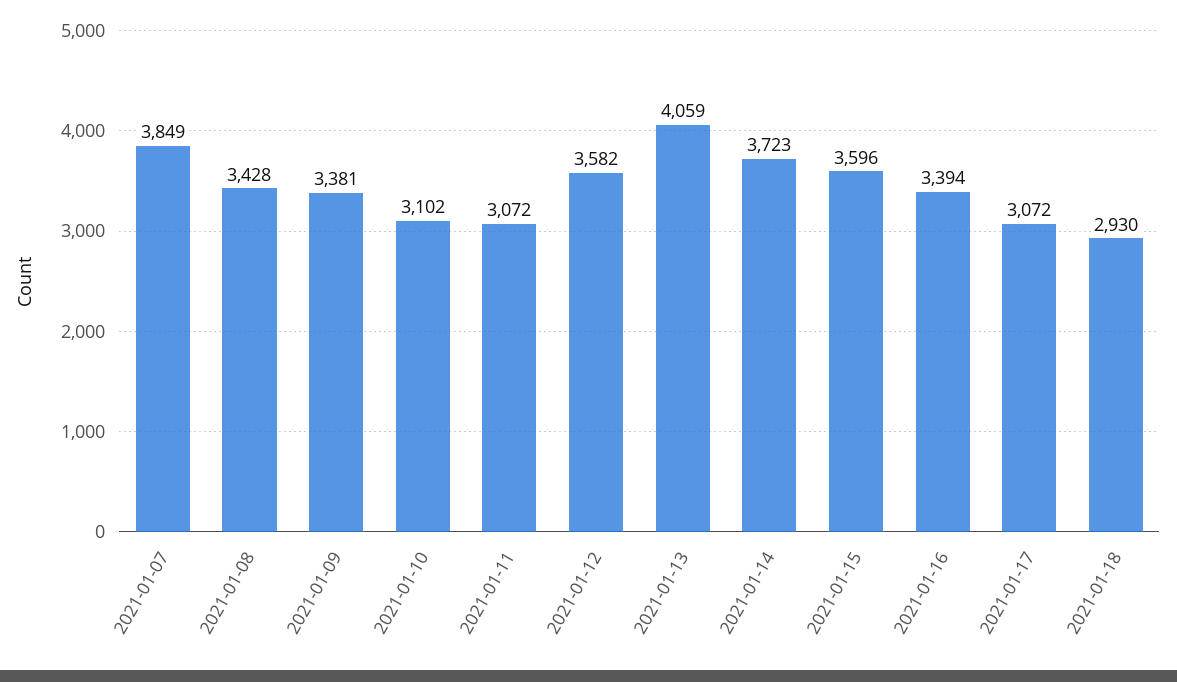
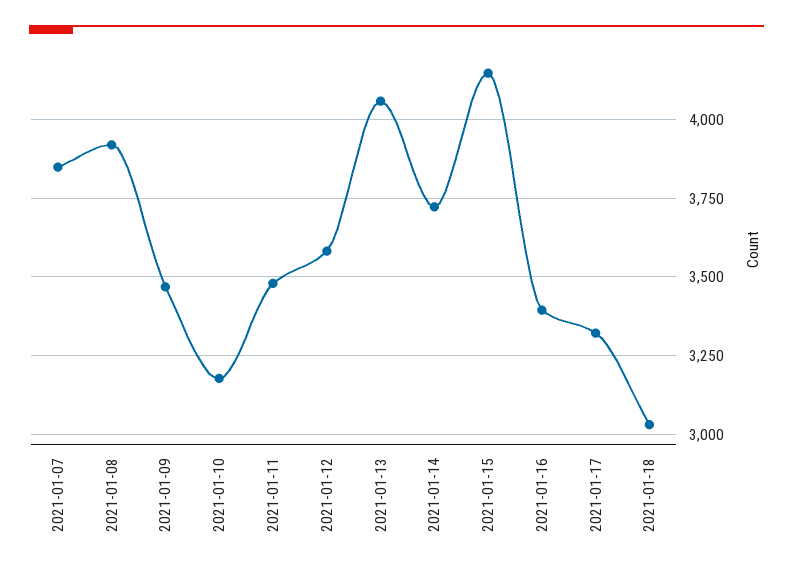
2021-01-08: 3428 -> 3925
2021-01-09: 3381 -> 3475
2021-01-10: 3102 -> 3175
2021-01-11: 3072 -> 3475
2021-01-15: 3596 -> 4150
2021-01-17: 3072 -> 3325
2021-01-18: 2930 -> 3025

